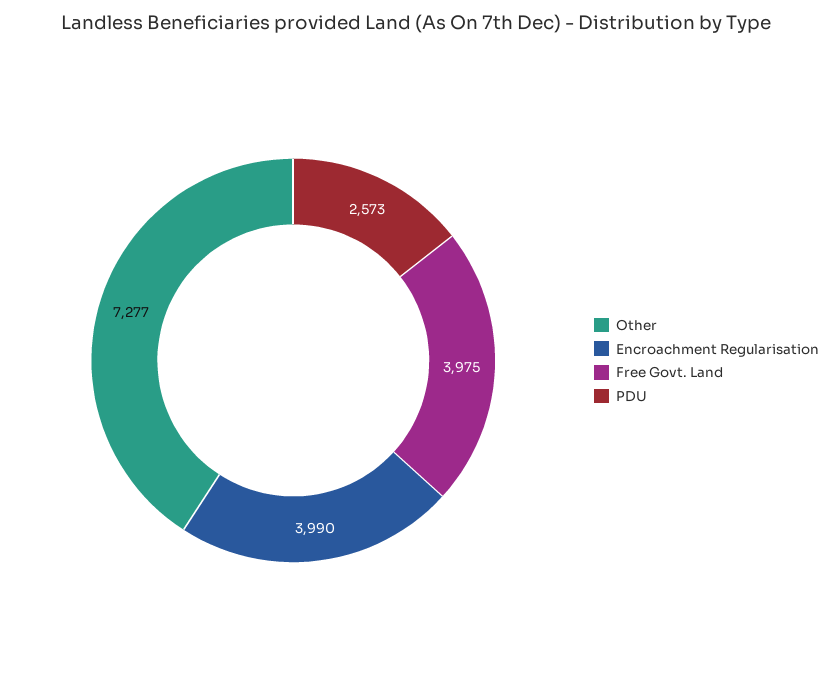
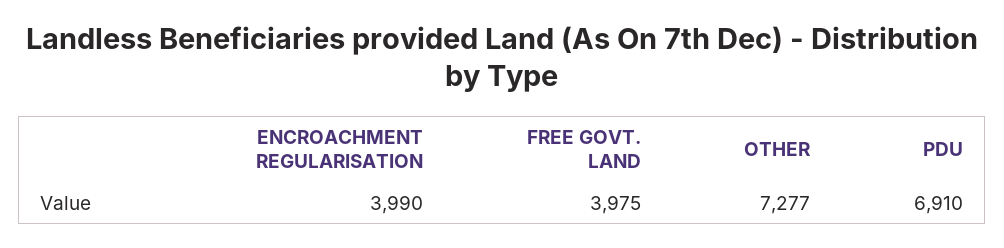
PDU: 2573 -> 6910

